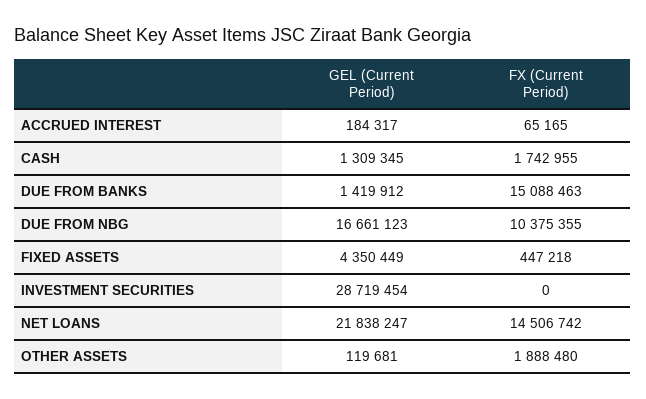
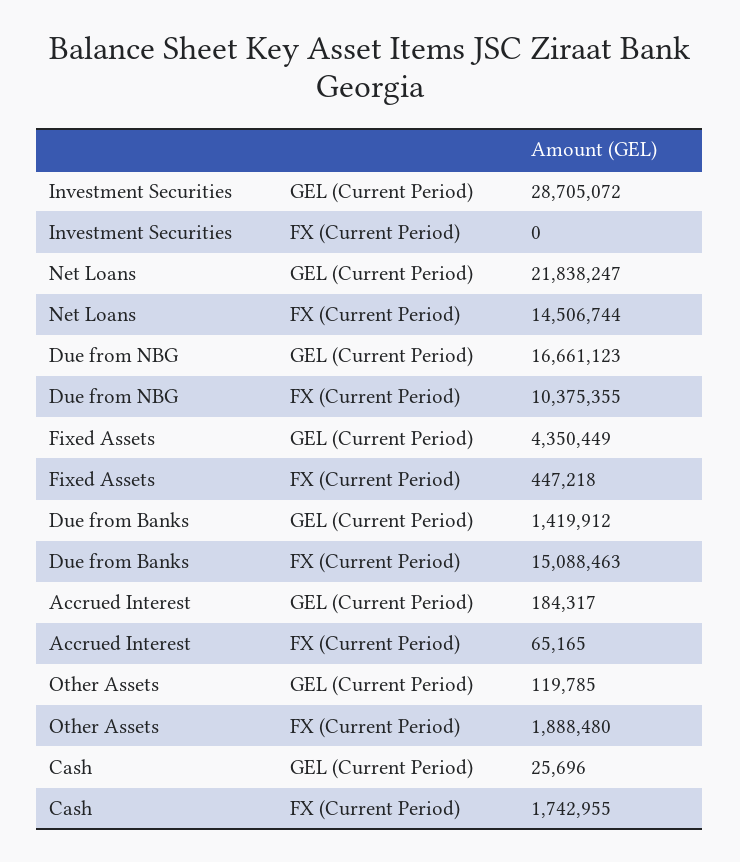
GEL (Current Period), CASH: 1309345 -> 25696
GEL (Current Period), INVESTMENT SECURITIES: 28719454 -> 28705072
FX (Current Period), NET LOANS: 14506742 -> 14506744
GEL (Current Period), OTHER ASSETS: 119681 -> 119785

